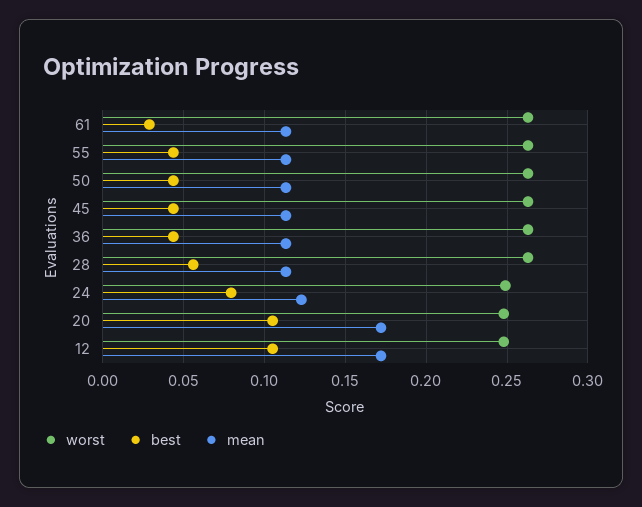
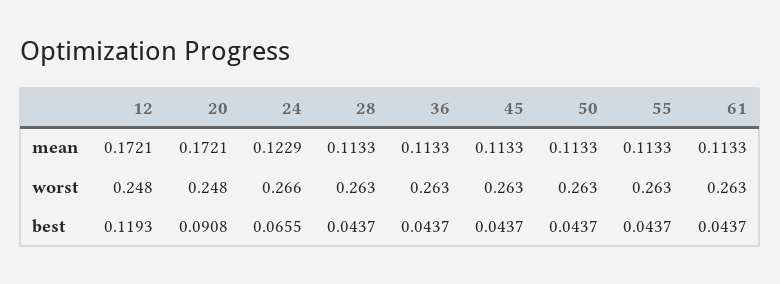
best, 61: 0.03 -> 0.0437
best, 28: 0.055 -> 0.0437
worst, 24: 0.25 -> 0.266
best, 24: 0.08 -> 0.0655
best, 20: 0.105 -> 0.0908
best, 12: 0.105 -> 0.1193

